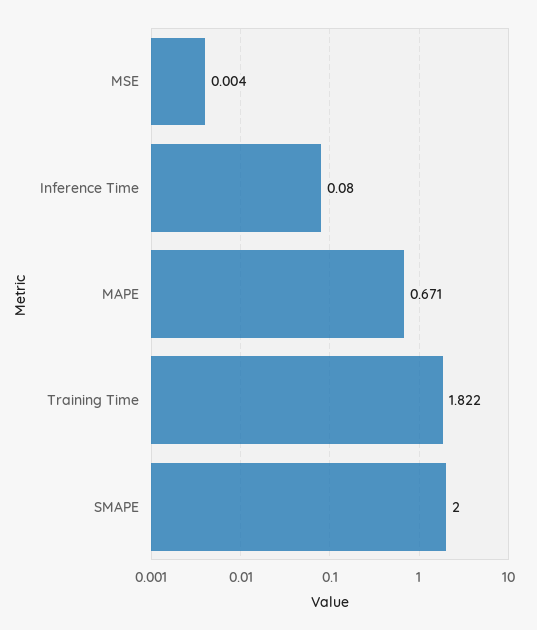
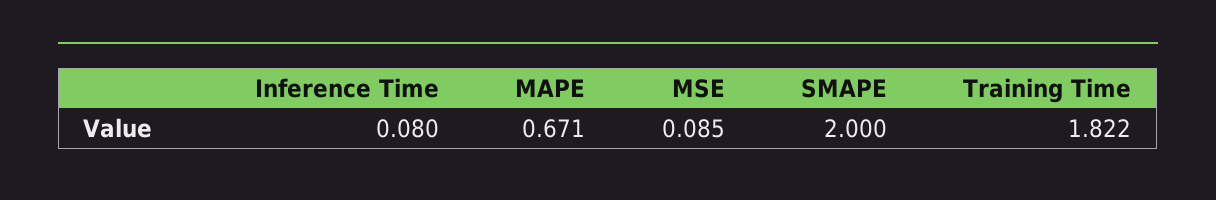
MSE: 0.004 -> 0.085

